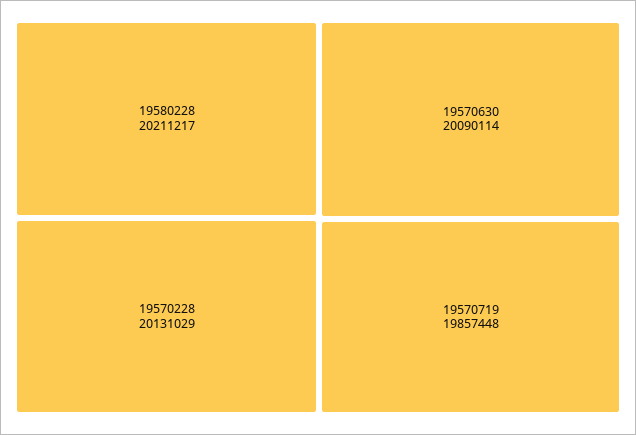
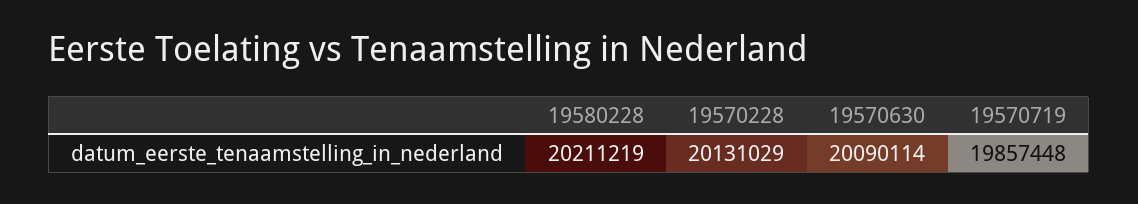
19580228: 20211217 -> 20211219

